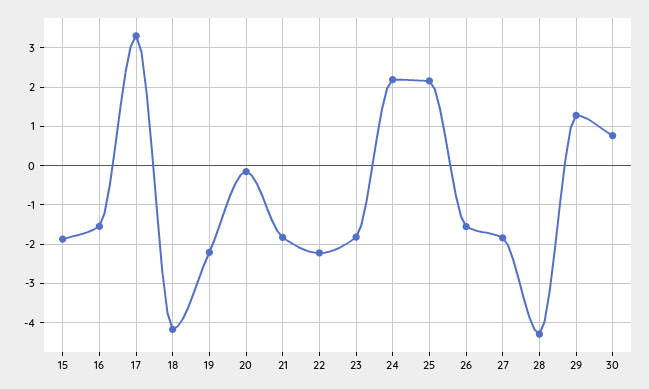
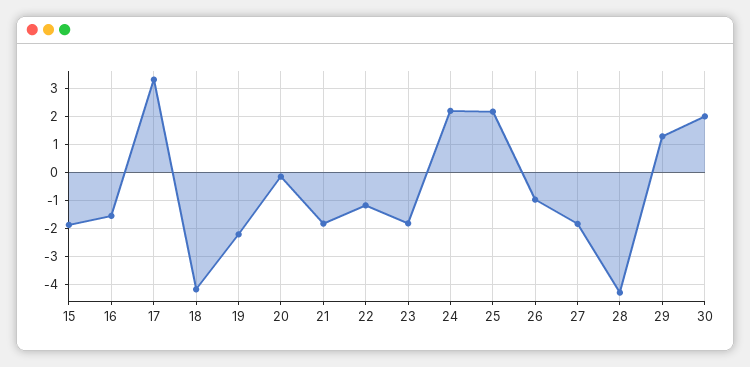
22: -2.2 -> -1.25
26: -1.6 -> -1
30: 0.8 -> 2

